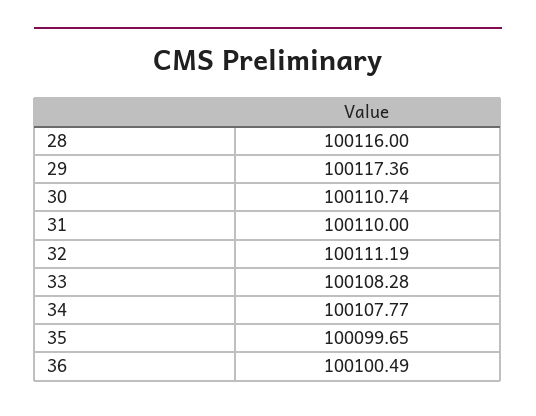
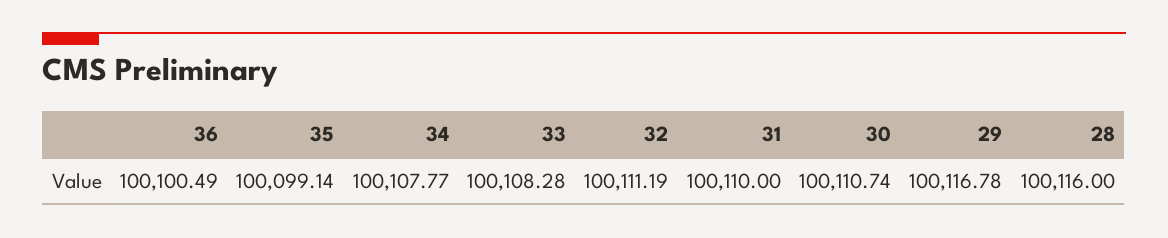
29: 100117.36 -> 100116.78
35: 100099.65 -> 100099.14

